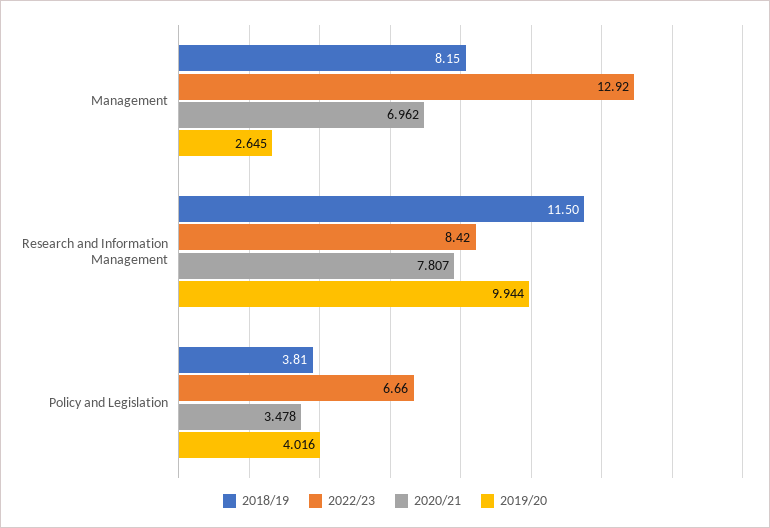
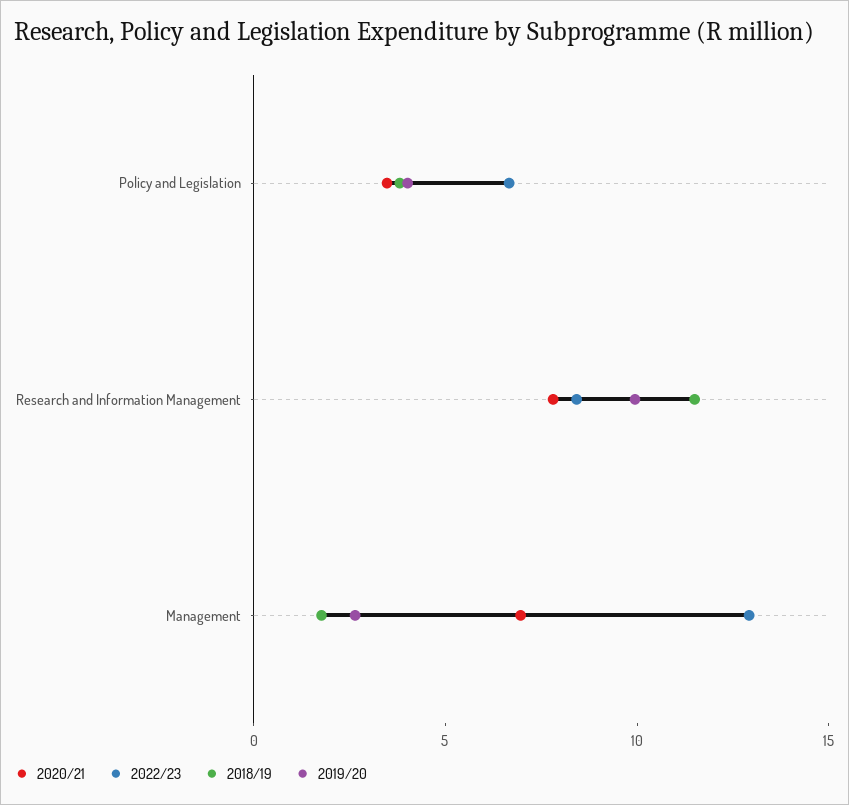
2018/19, Management: 8.15 -> 2

